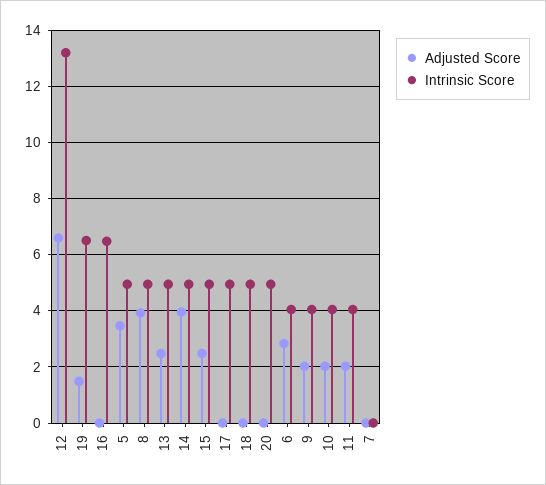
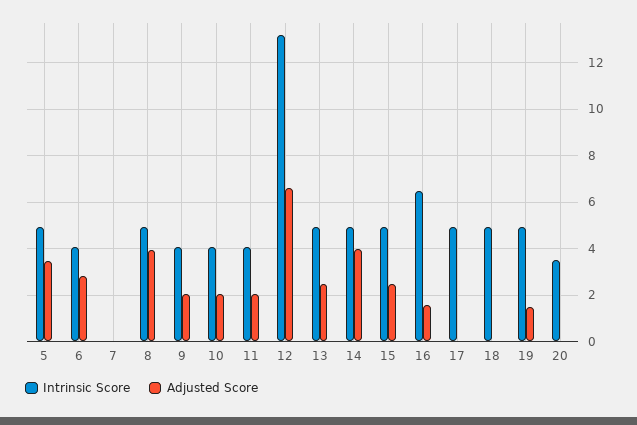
Intrinsic Score, 19: 6.5 -> 5
Adjusted Score, 16: 0 -> 1.5
Intrinsic Score, 20: 5 -> 3.5

